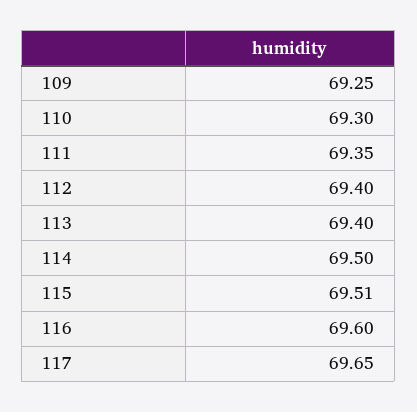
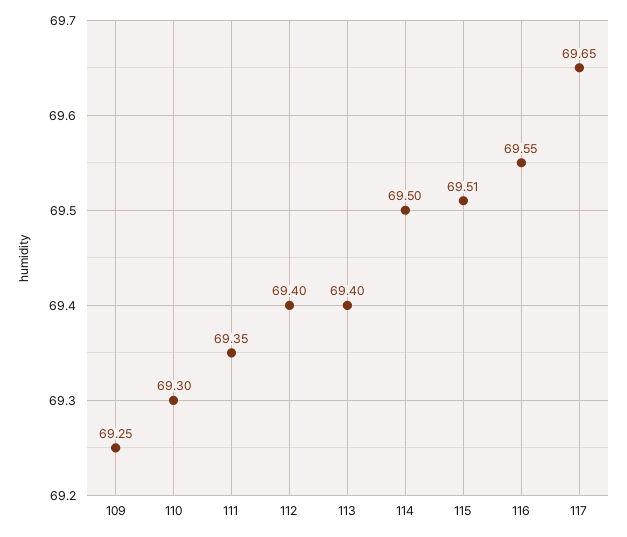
116: 69.6 -> 69.55

